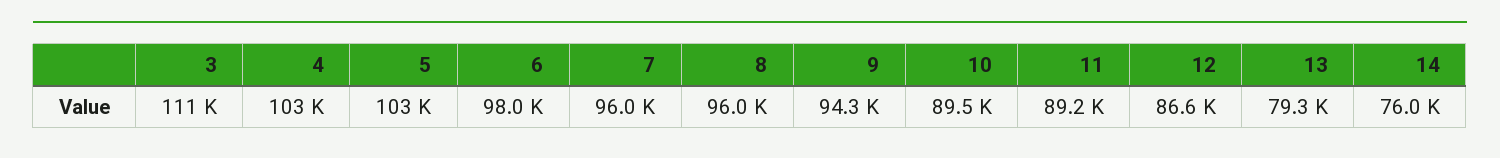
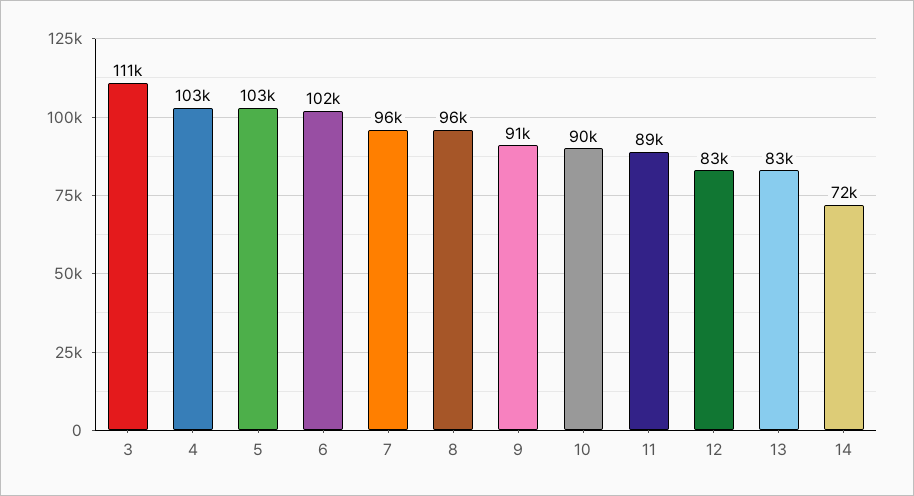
6: 98000 -> 102000
9: 94300 -> 91000
12: 86600 -> 83000
13: 79300 -> 83000
14: 76000 -> 72000

